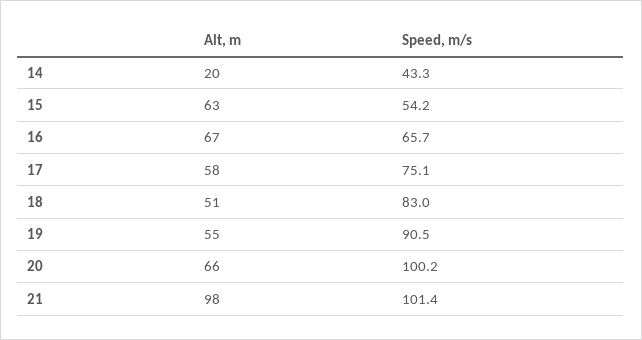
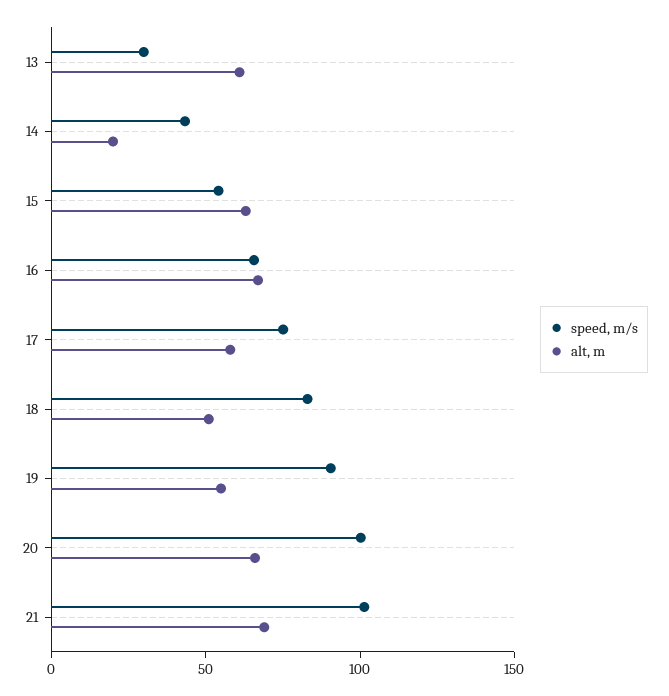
Alt, m, 21: 98 -> 70
Speed, m/s, 13: none -> 30
Alt, m, 13: none -> 60

